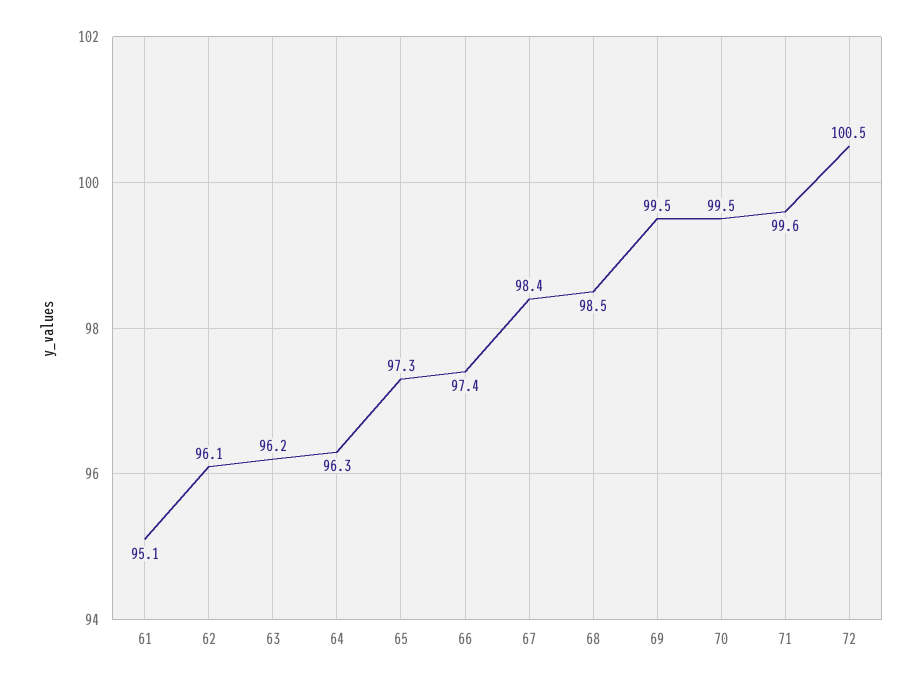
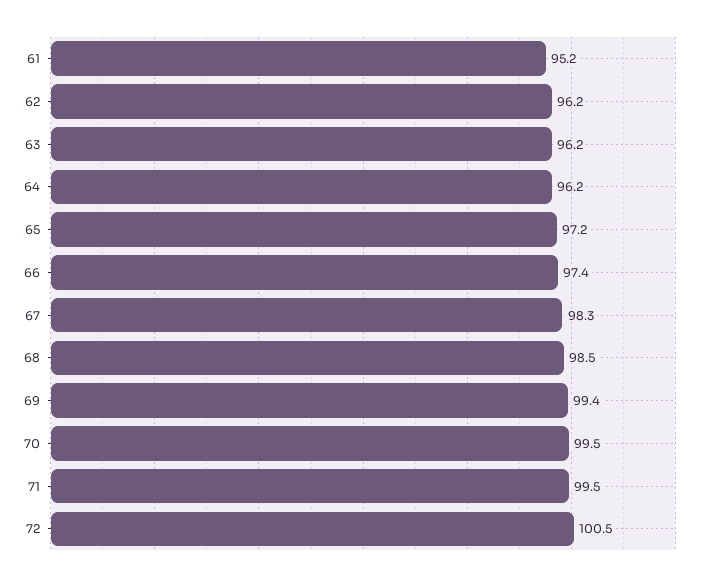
61: 95.1 -> 95.2
62: 96.1 -> 96.2
64: 96.3 -> 96.2
65: 97.3 -> 97.2
67: 98.4 -> 98.3
69: 99.5 -> 99.4
71: 99.6 -> 99.5

